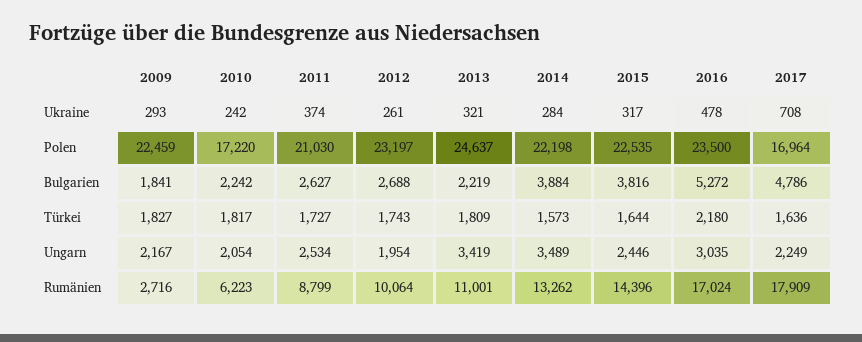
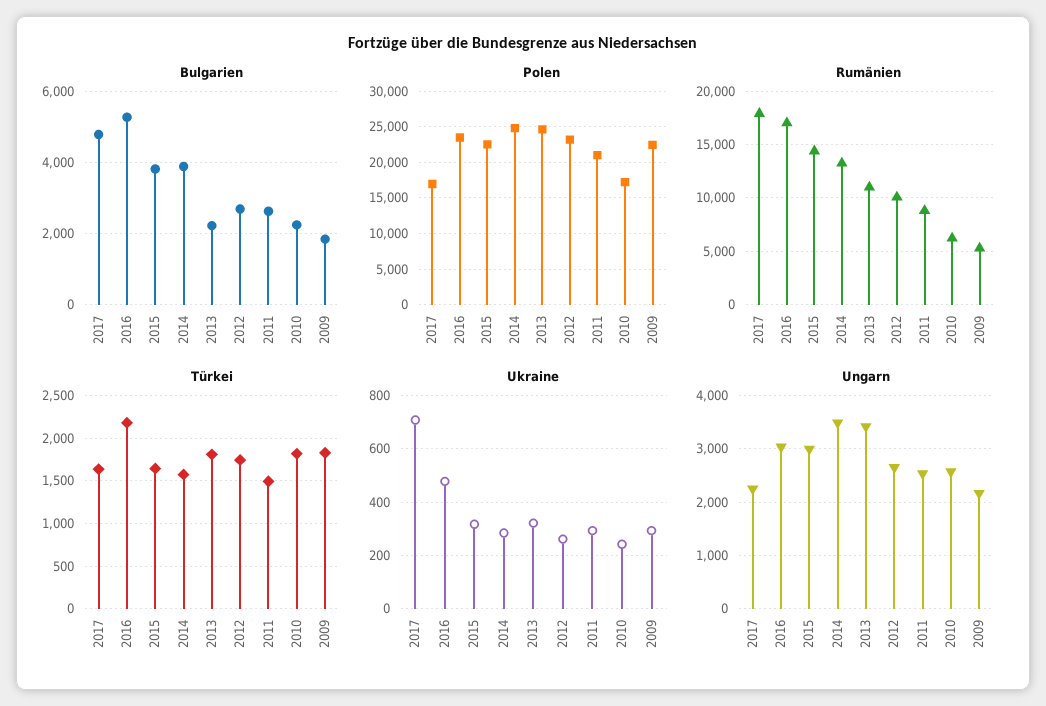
Ukraine, 2011: 374 -> 300
Polen, 2014: 22198 -> 25000
Türkei, 2011: 1727 -> 1500
Ungarn, 2010: 2054 -> 2600
Ungarn, 2012: 1954 -> 2600
Ungarn, 2015: 2446 -> 3000
Rumänien, 2009: 2716 -> 5000

